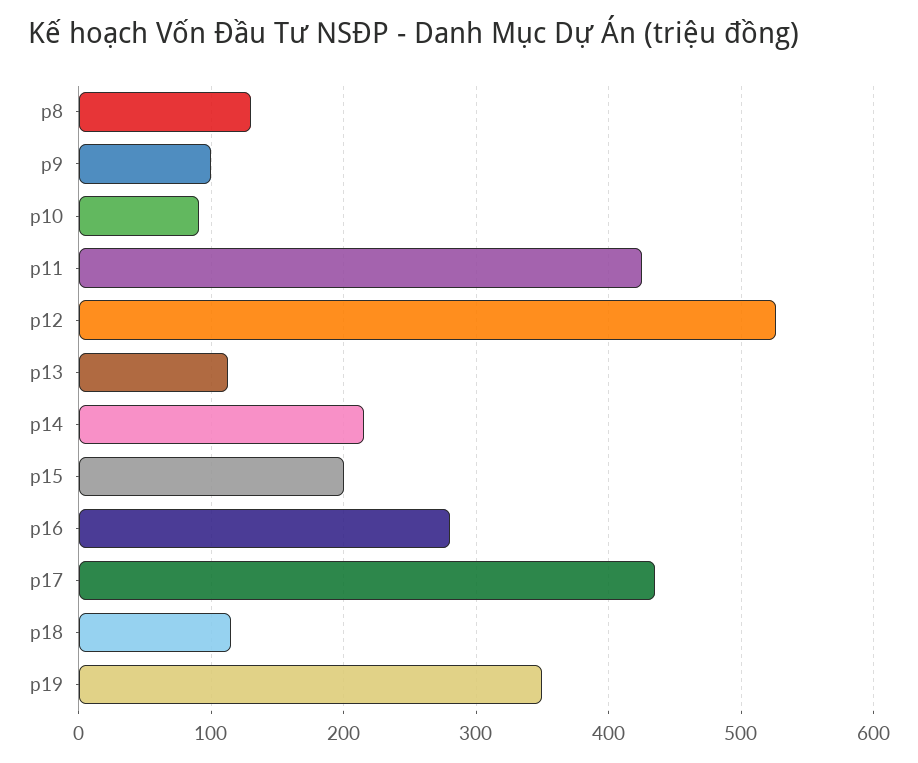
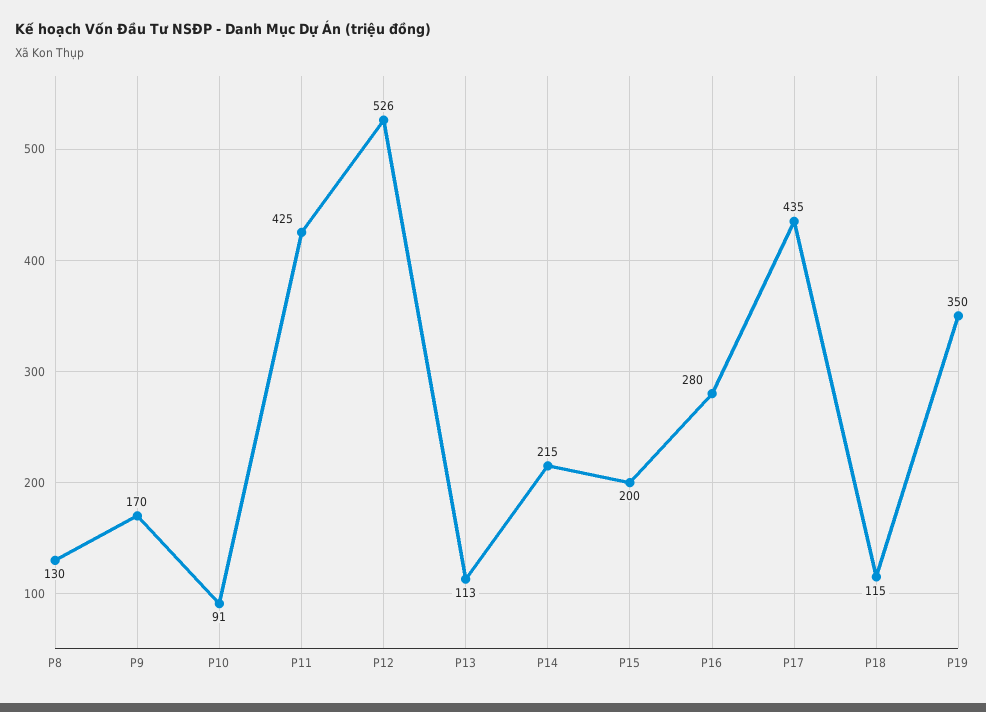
p9: 100 -> 170

